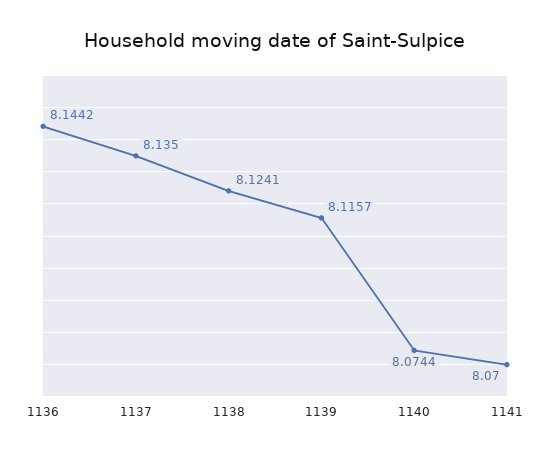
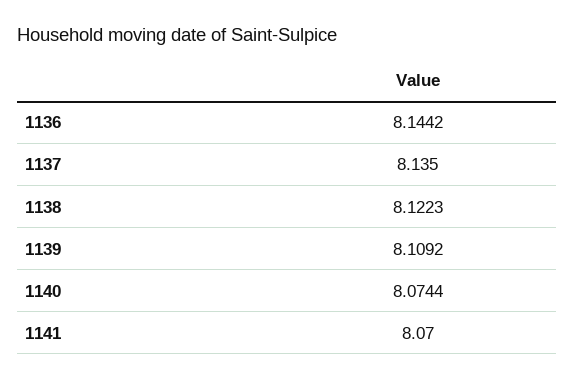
1138: 8.1241 -> 8.1223
1139: 8.1157 -> 8.1092

